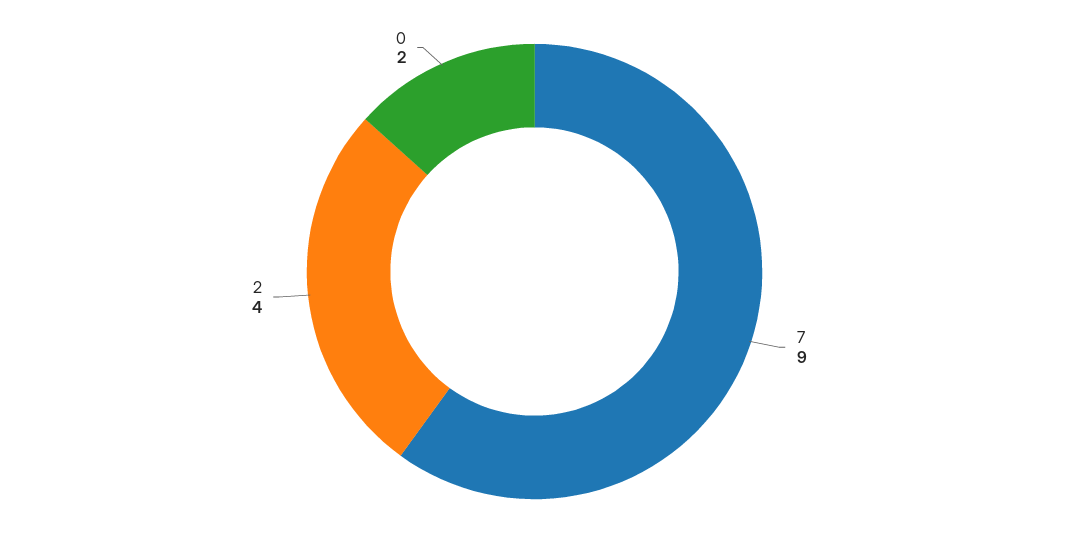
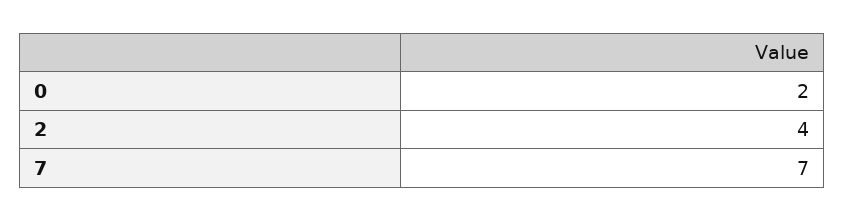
7: 9 -> 7

